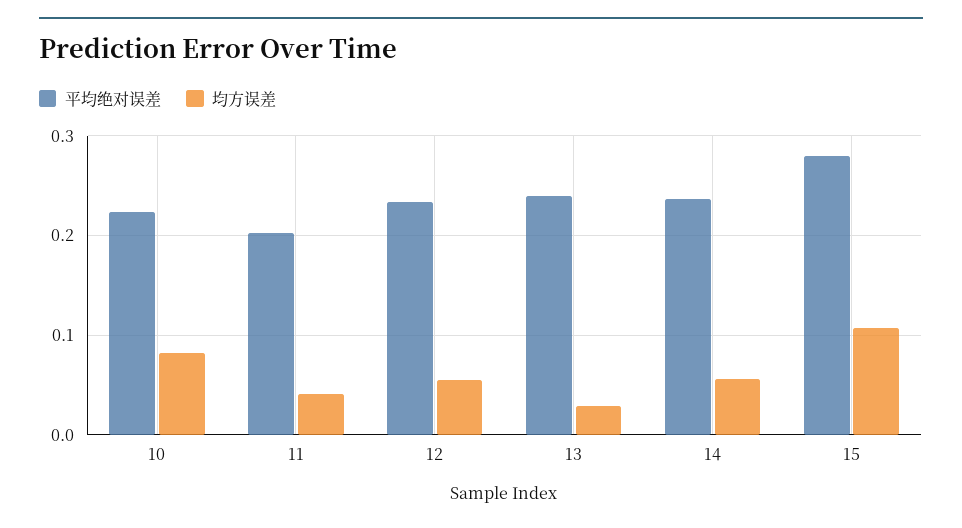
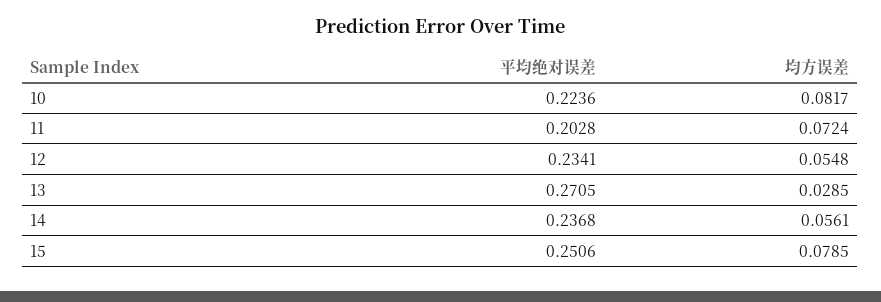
均方误差, 11: 0.04 -> 0.0724
平均绝对误差, 13: 0.24 -> 0.2705
平均绝对误差, 15: 0.28 -> 0.2506
均方误差, 15: 0.11 -> 0.0785

